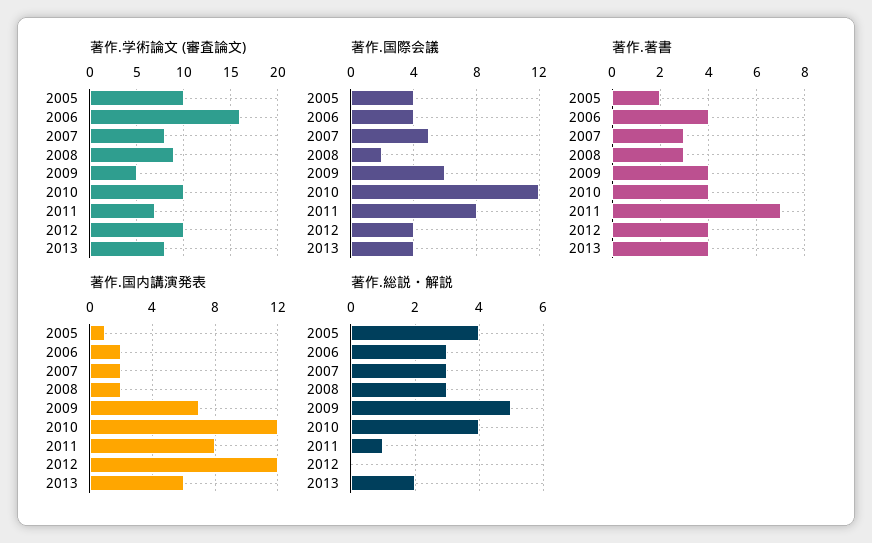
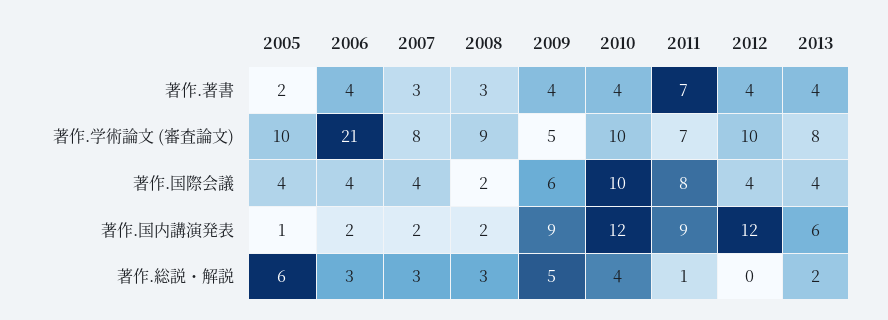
著作.学術論文 (審査論文), 2006: 16 -> 21
著作.国際会議, 2007: 5 -> 4
著作.国際会議, 2010: 12 -> 10
著作.国内講演発表, 2009: 7 -> 9
著作.国内講演発表, 2011: 8 -> 9
著作.総説・解説, 2005: 4 -> 6

